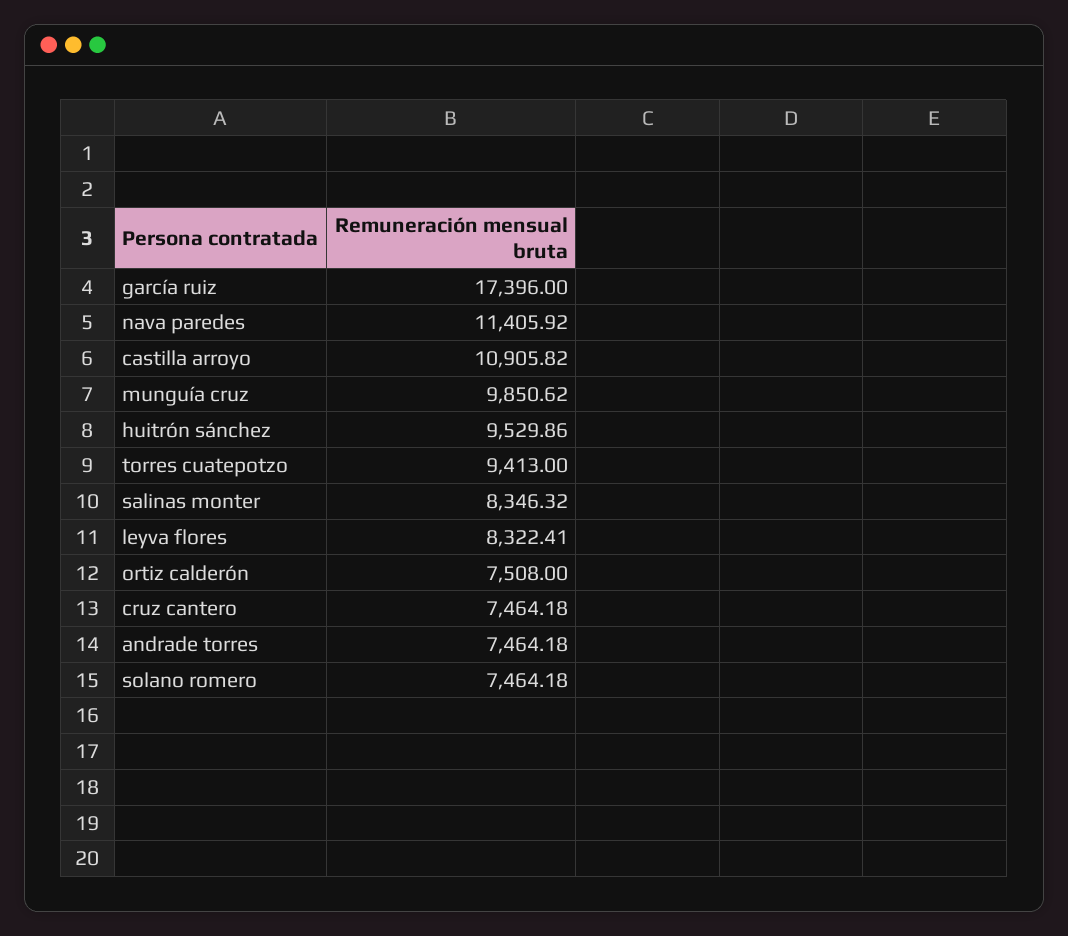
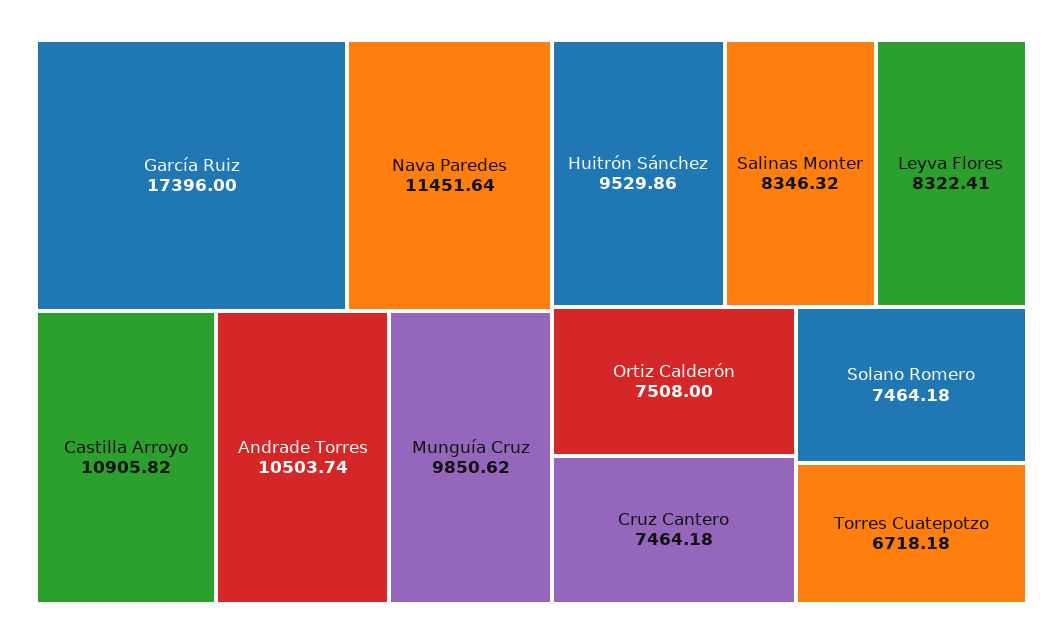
nava paredes: 11405.92 -> 11451.64
torres cuatepotzo: 9413 -> 6718.18
andrade torres: 7464.18 -> 10503.74

